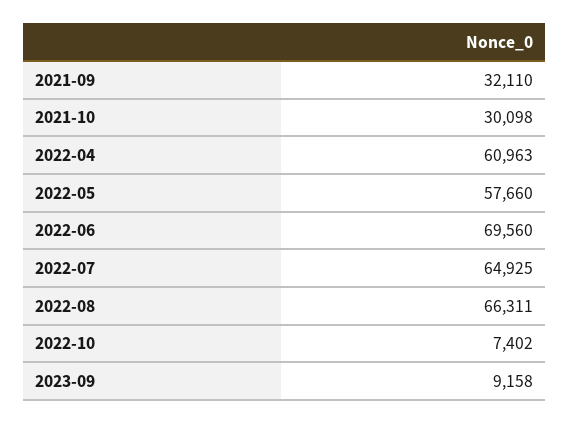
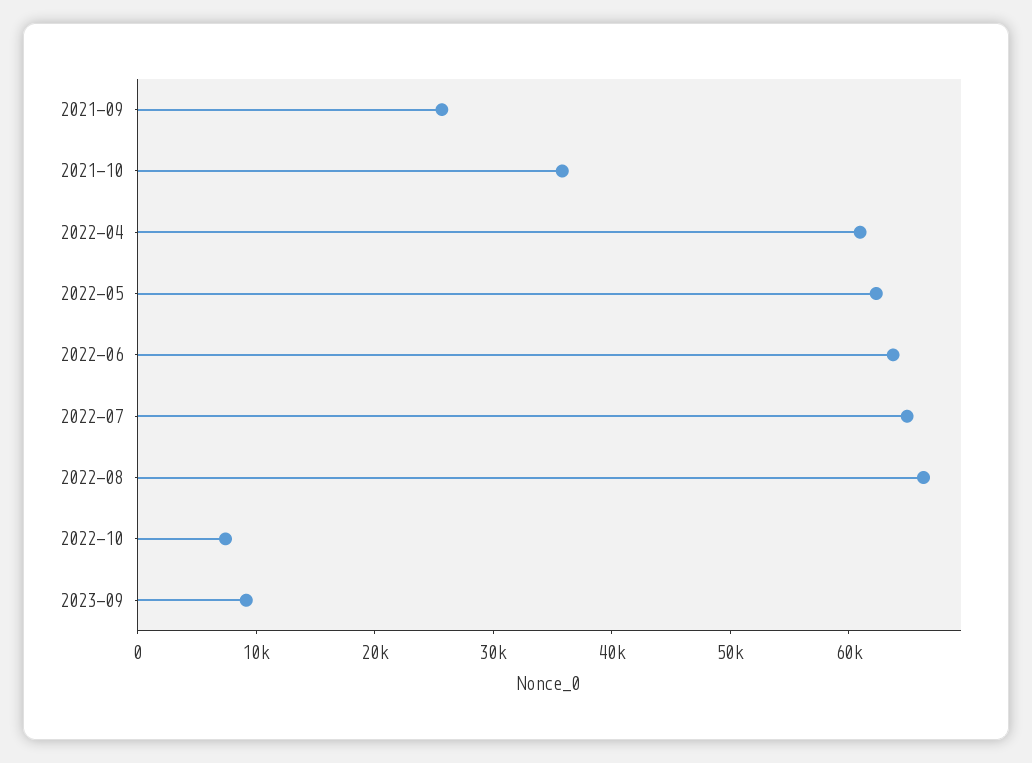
2021-09: 32110 -> 26000
2021-10: 30098 -> 36000
2022-05: 57660 -> 62000
2022-06: 69560 -> 64000

